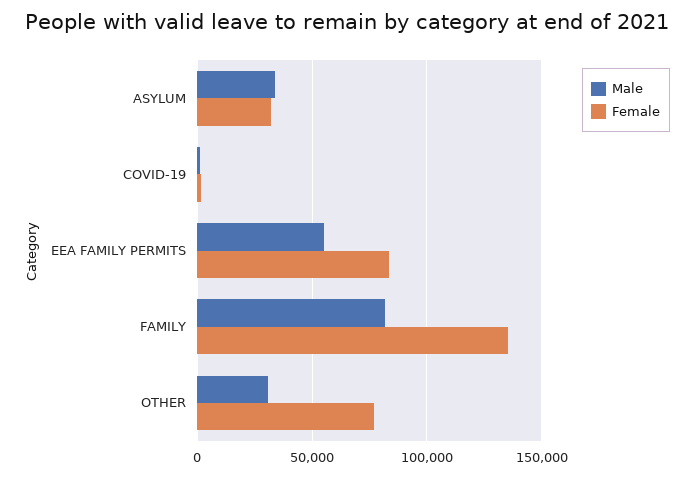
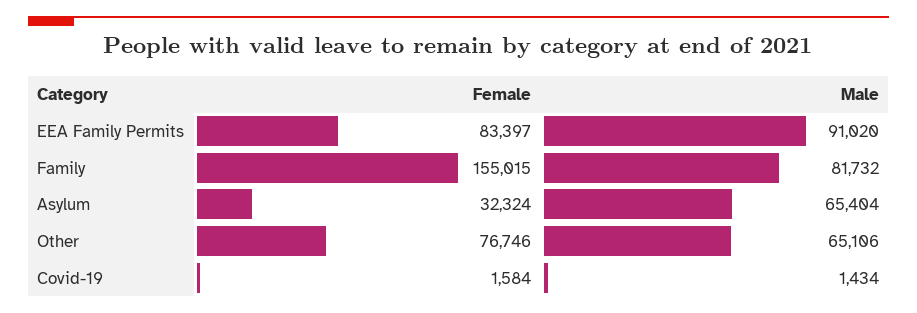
Male, ASYLUM: 35000 -> 65404
Male, EEA FAMILY PERMITS: 55000 -> 91020
Female, FAMILY: 135000 -> 155015
Male, OTHER: 30000 -> 65106

